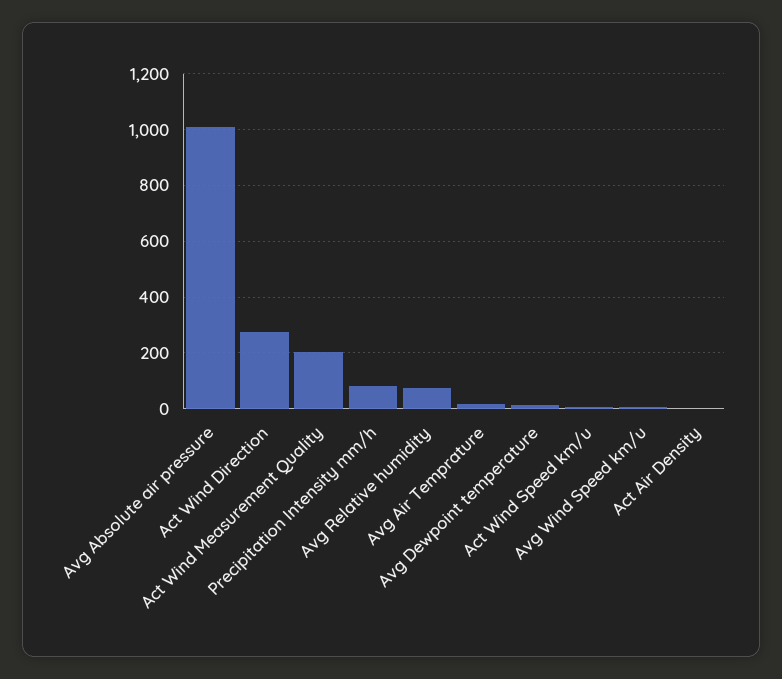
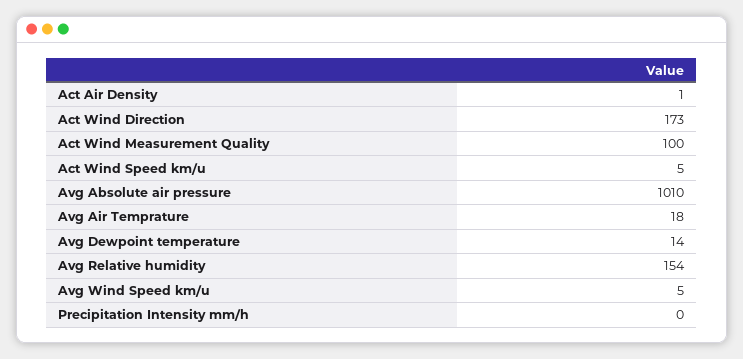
Act Wind Direction: 275 -> 173
Act Wind Measurement Quality: 200 -> 100
Precipitation Intensity mm/h: 75 -> 0
Avg Relative humidity: 75 -> 154

